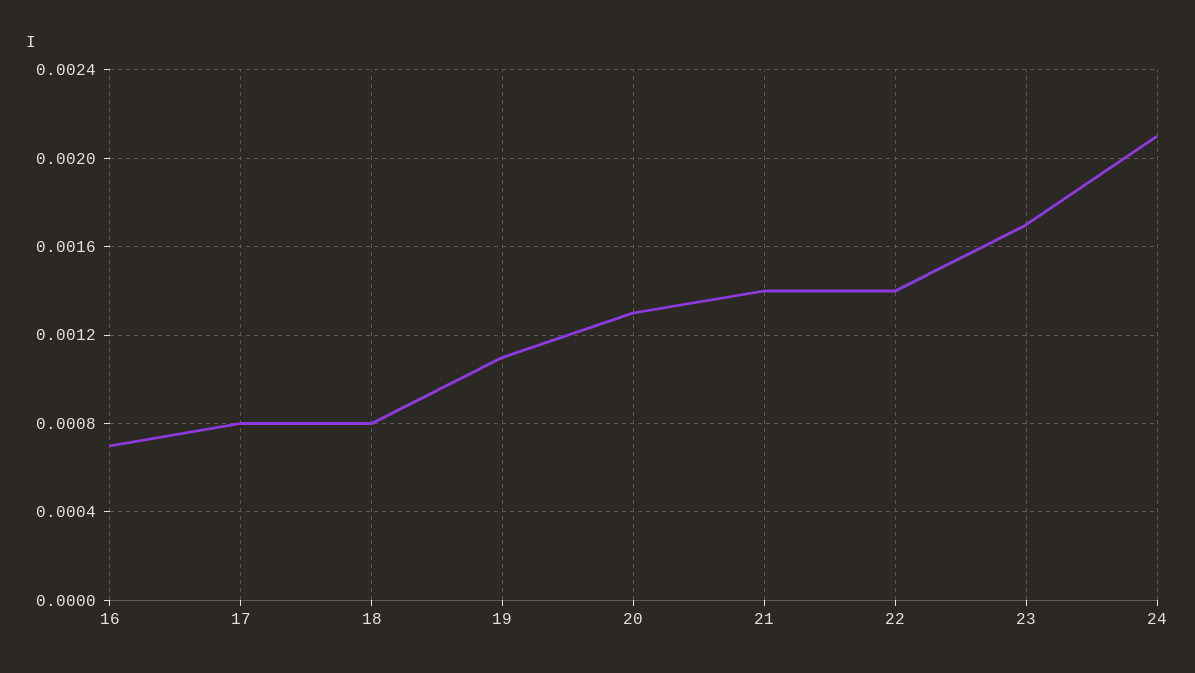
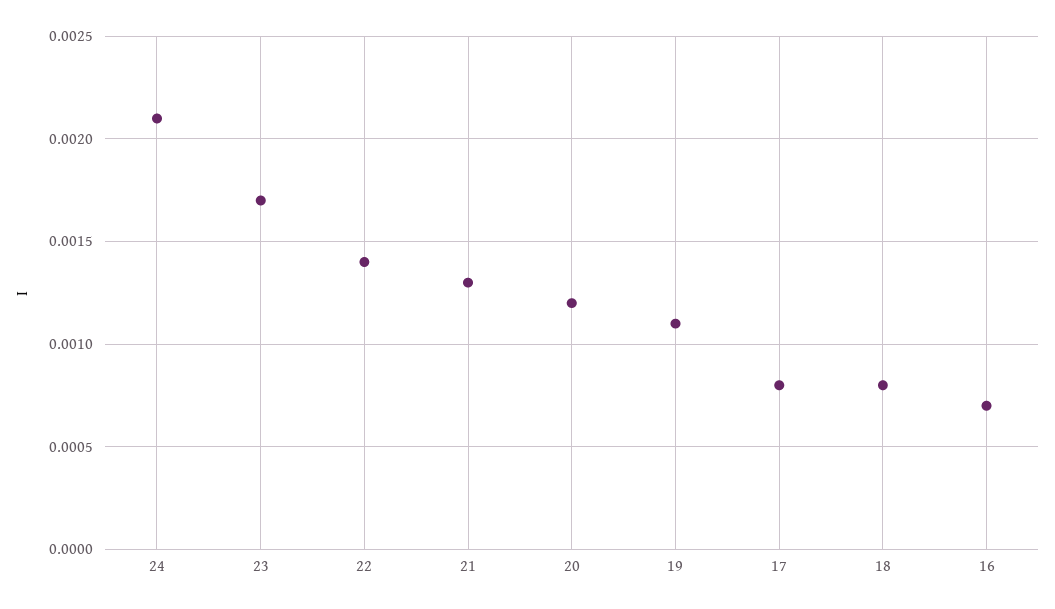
20: 0.0013 -> 0.0012
21: 0.0014 -> 0.0013

